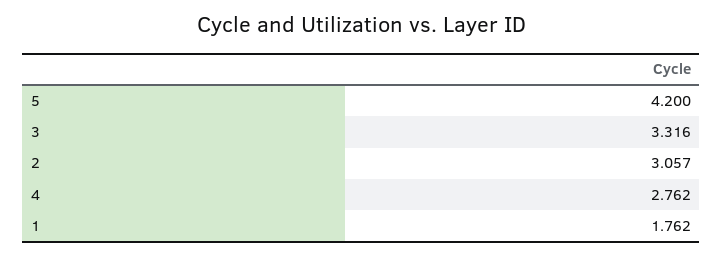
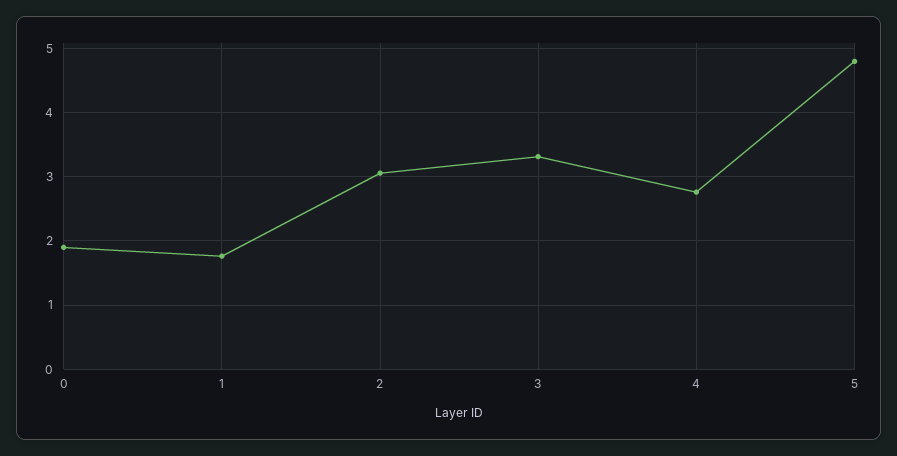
5: 4.2 -> 4.8
0: none -> 1.9

